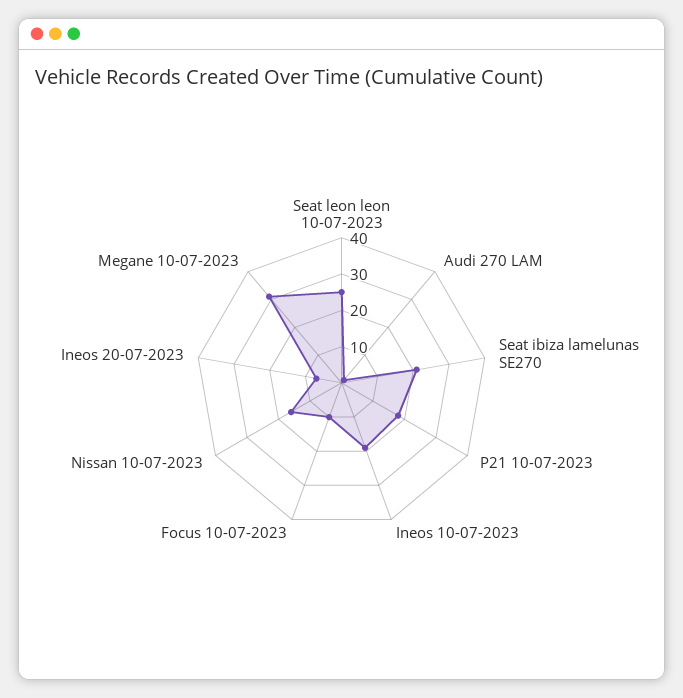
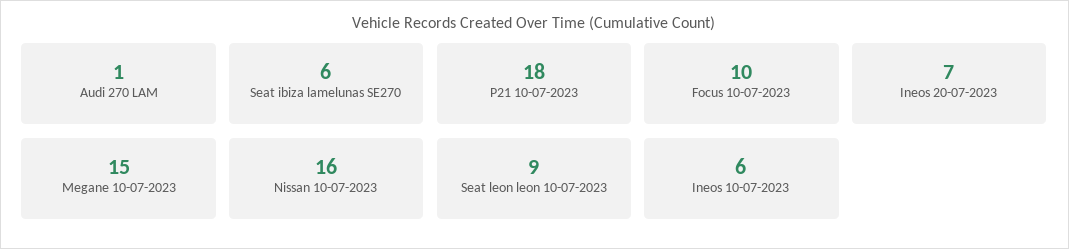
Seat leon leon 10-07-2023: 25 -> 9
Seat ibiza lamelunas SE270: 20 -> 6
Ineos 10-07-2023: 20 -> 6
Megane 10-07-2023: 30 -> 15

